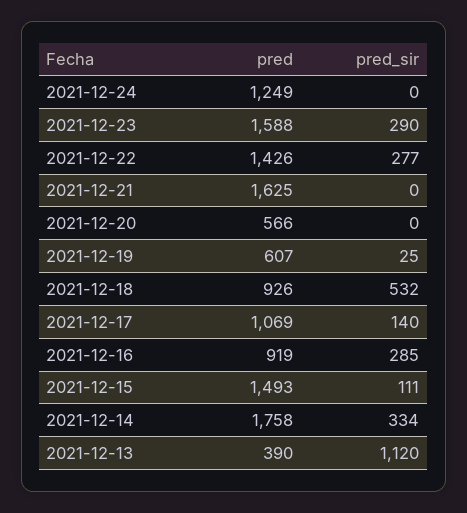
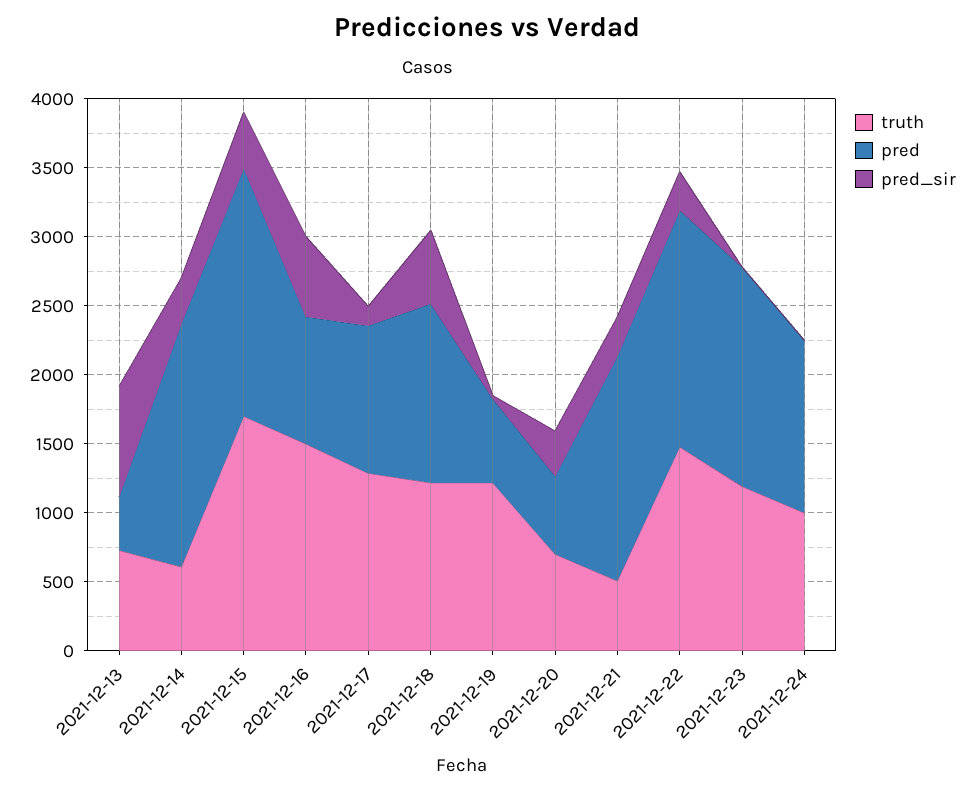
pred_sir, 2021-12-23: 290 -> 0
pred, 2021-12-22: 1426 -> 1700
pred_sir, 2021-12-21: 0 -> 300
pred_sir, 2021-12-20: 0 -> 300
pred, 2021-12-18: 926 -> 1300
pred_sir, 2021-12-16: 285 -> 600
pred, 2021-12-15: 1493 -> 1800
pred_sir, 2021-12-15: 111 -> 400
pred_sir, 2021-12-13: 1120 -> 800
truth, 2021-12-13: none -> 700
truth, 2021-12-14: none -> 600
truth, 2021-12-15: none -> 1700
truth, 2021-12-16: none -> 1500
truth, 2021-12-17: none -> 1300
truth, 2021-12-18: none -> 1200
truth, 2021-12-19: none -> 1200
truth, 2021-12-20: none -> 700
truth, 2021-12-21: none -> 500
truth, 2021-12-22: none -> 1500
truth, 2021-12-23: none -> 1200
truth, 2021-12-24: none -> 1000

